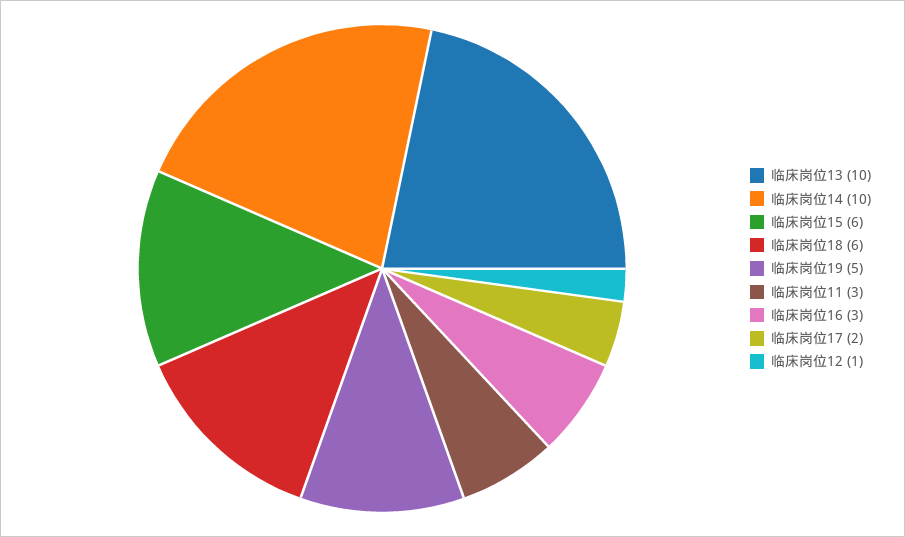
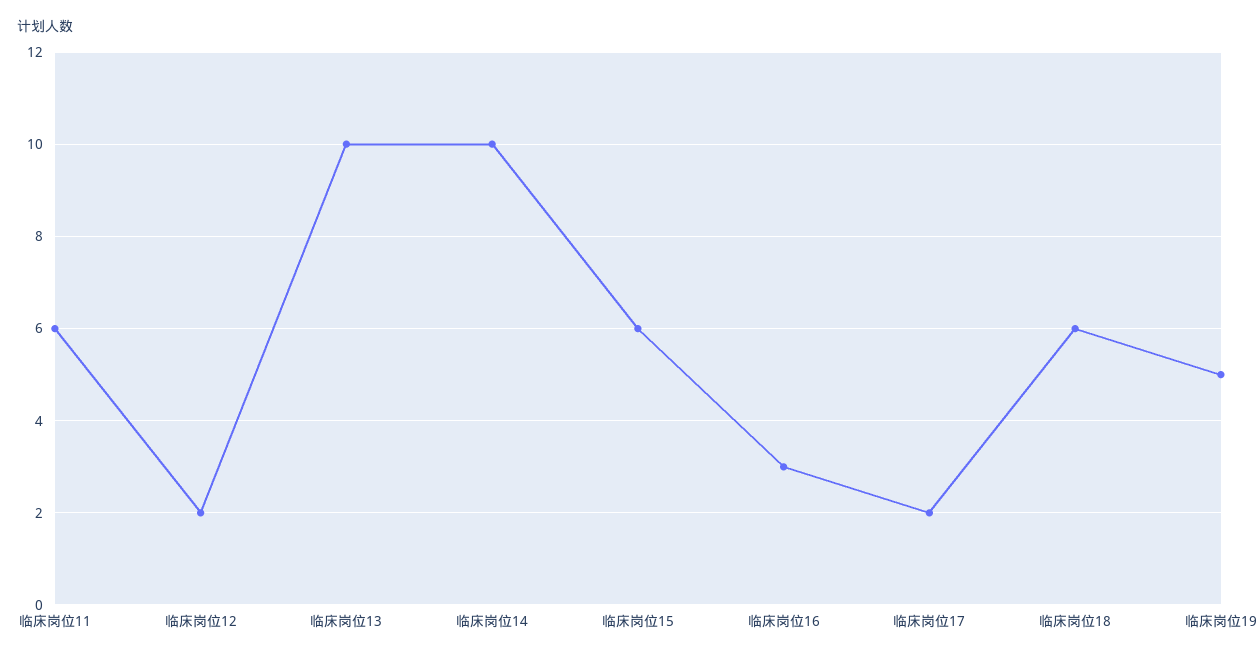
临床岗位11: 3 -> 6
临床岗位12: 1 -> 2

